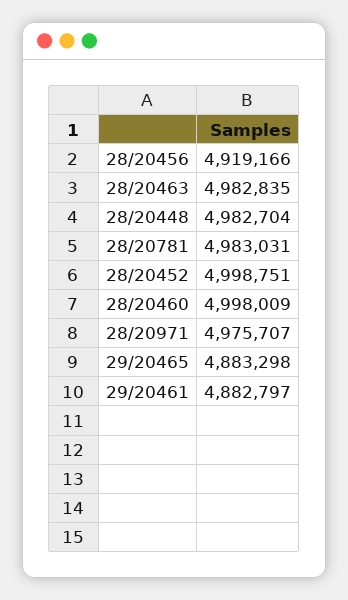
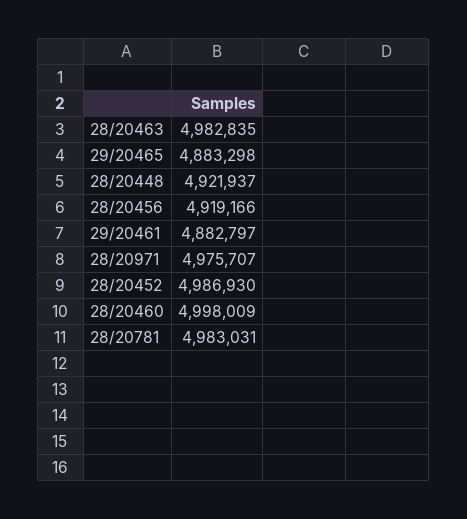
28/20448: 4982704 -> 4921937
28/20452: 4998751 -> 4986930

